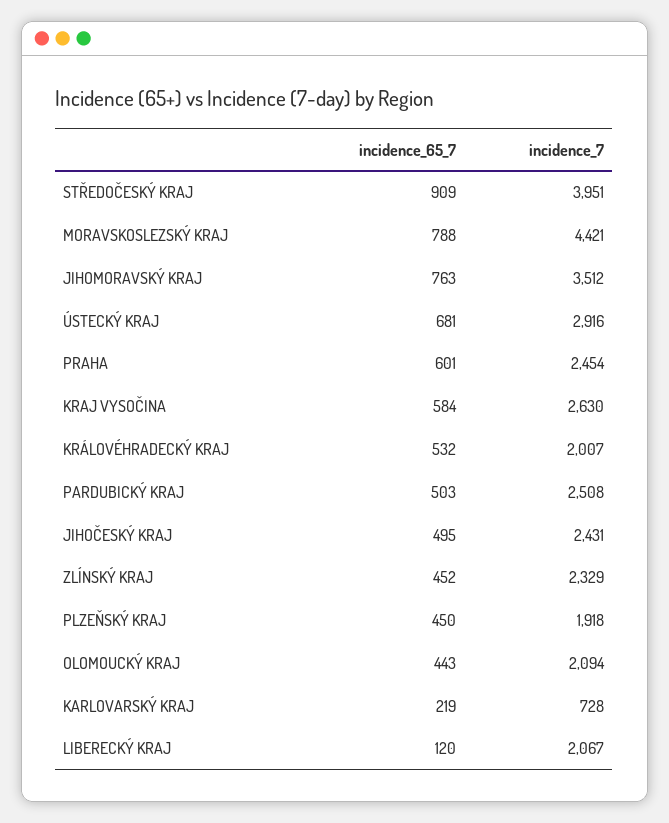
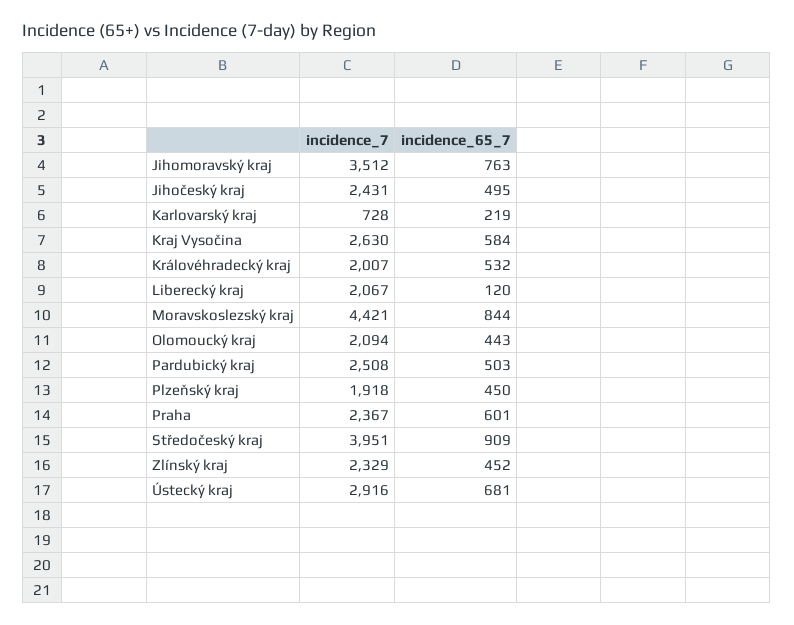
incidence_65_7, MORAVSKOSLEZSKÝ KRAJ: 788 -> 844
incidence_7, PRAHA: 2454 -> 2367

